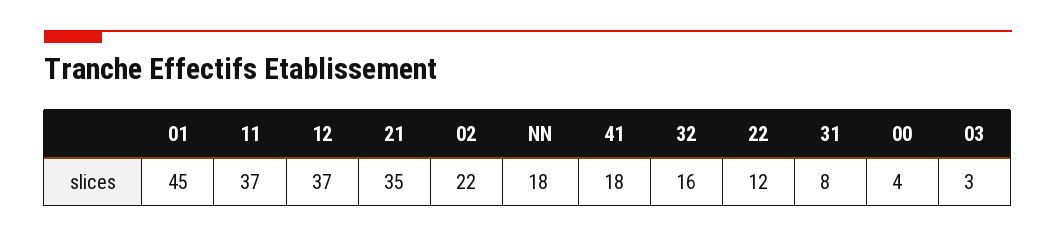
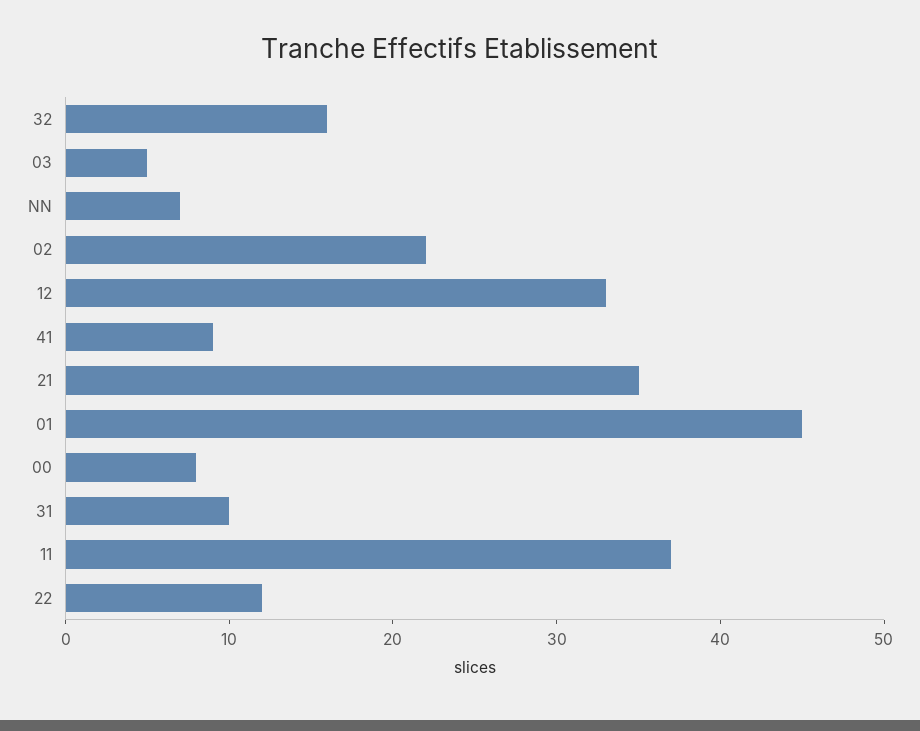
12: 37 -> 33
NN: 18 -> 7
41: 18 -> 9
31: 8 -> 10
00: 4 -> 8
03: 3 -> 5

